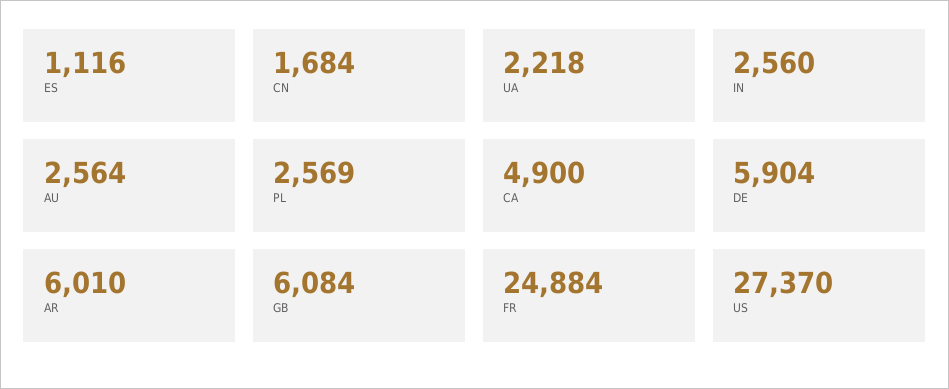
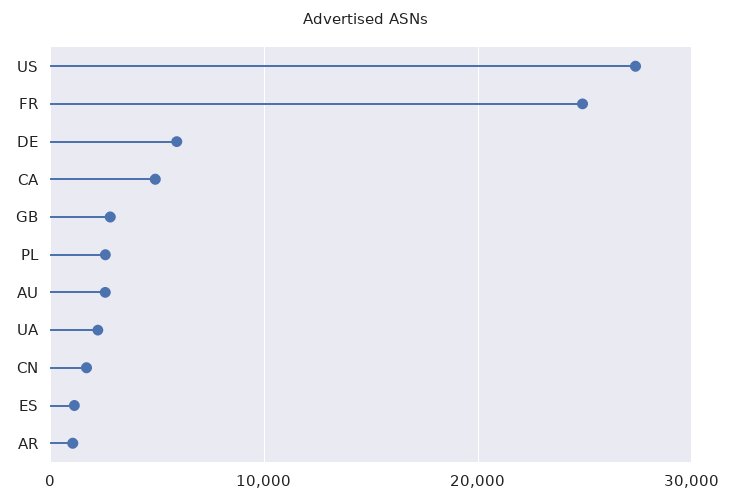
IN: 2560 -> none
AR: 6010 -> 1000
GB: 6084 -> 3000

